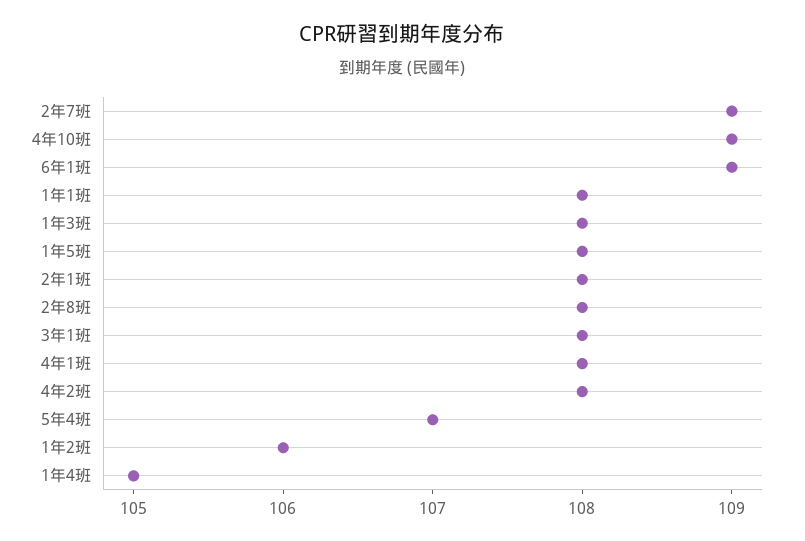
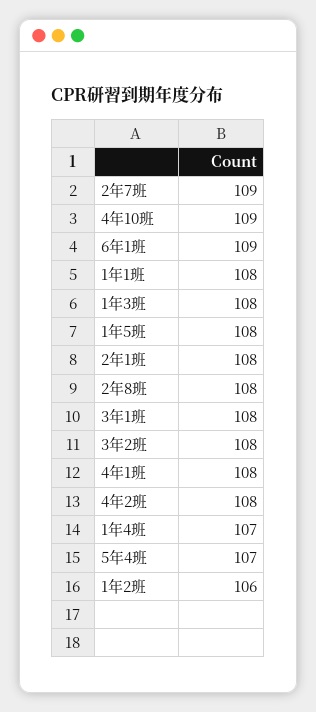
1年4班: 105 -> 107
3年2班: none -> 108

